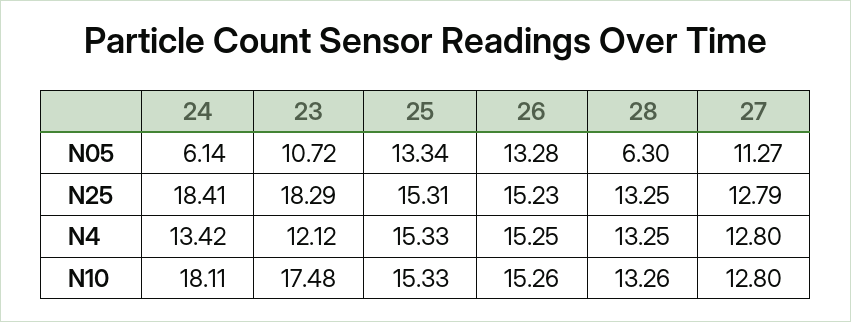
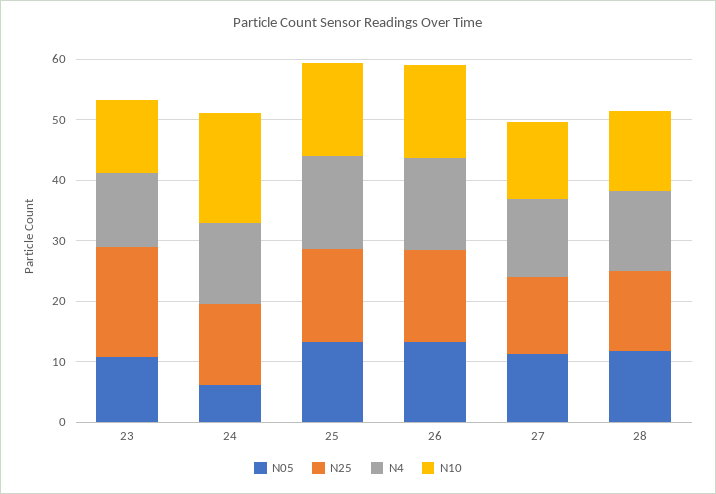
N05, 28: 6.3 -> 12
N25, 24: 18.41 -> 14
N10, 23: 17.48 -> 12

